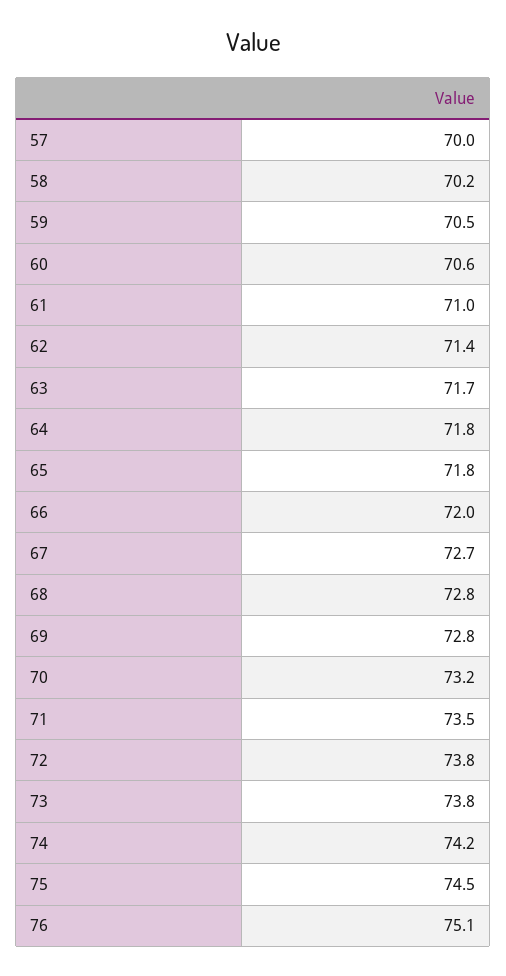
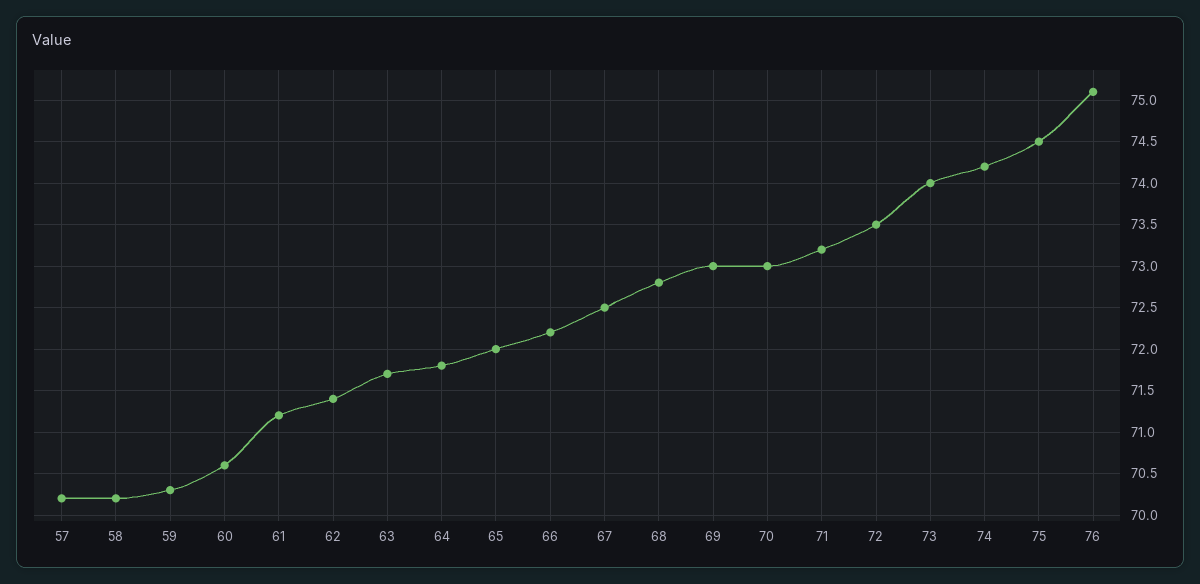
57: 70 -> 70.2
59: 70.5 -> 70.3
61: 71 -> 71.2
65: 71.8 -> 72
66: 72 -> 72.2
67: 72.7 -> 72.5
69: 72.8 -> 73
70: 73.2 -> 73
71: 73.5 -> 73.2
72: 73.8 -> 73.5
73: 73.8 -> 74

